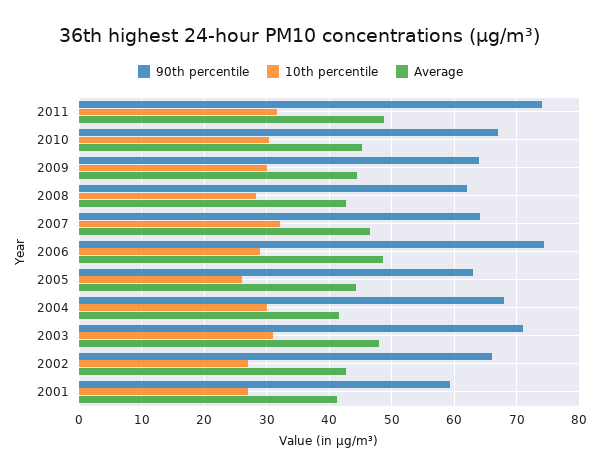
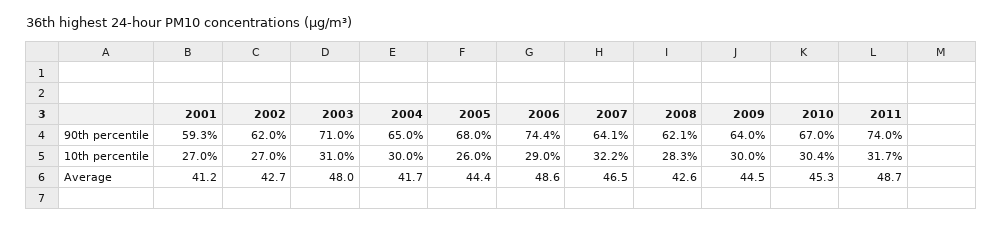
90th percentile, 2005: 63 -> 68
90th percentile, 2004: 68 -> 65
90th percentile, 2002: 66 -> 62

